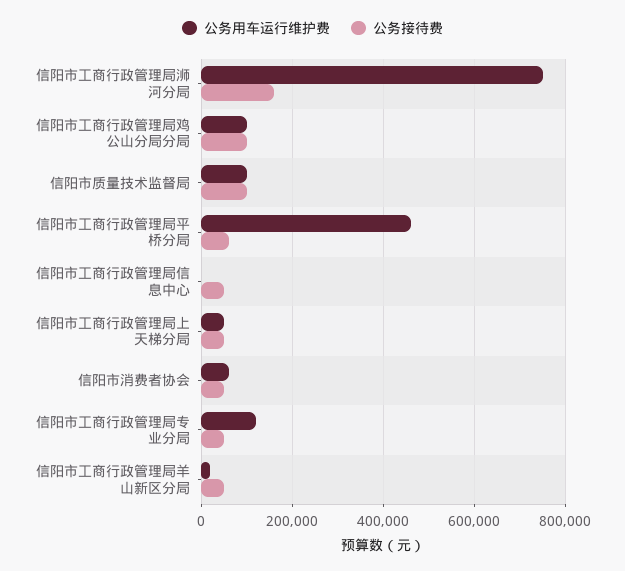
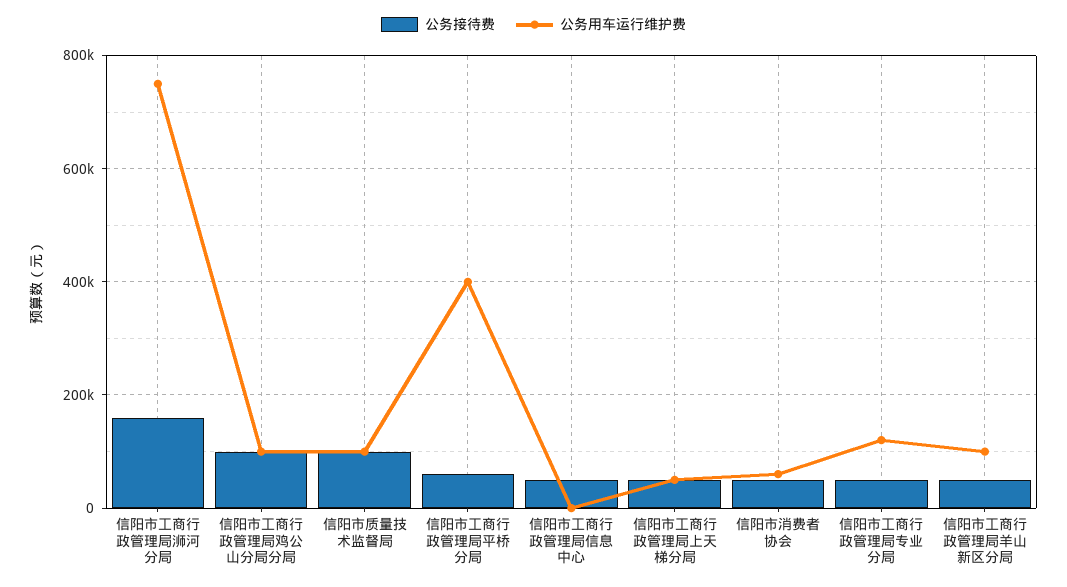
公务用车运行维护费, 信阳市工商行政管理局平桥分局: 460000 -> 400000
公务用车运行维护费, 信阳市工商行政管理局羊山新区分局: 20000 -> 100000

